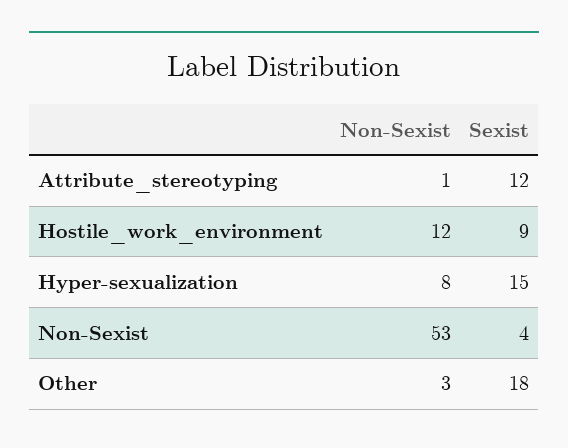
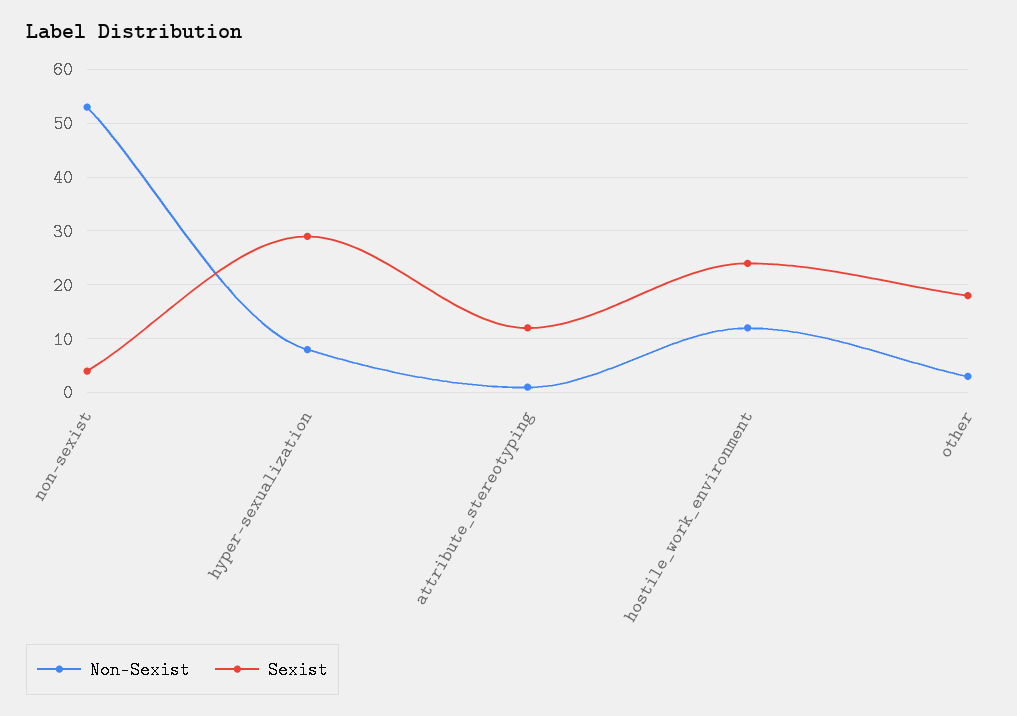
Sexist, Hostile_work_environment: 9 -> 25
Sexist, Hyper-sexualization: 15 -> 30

